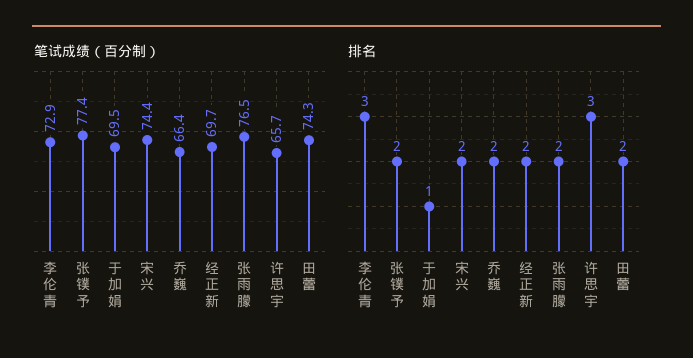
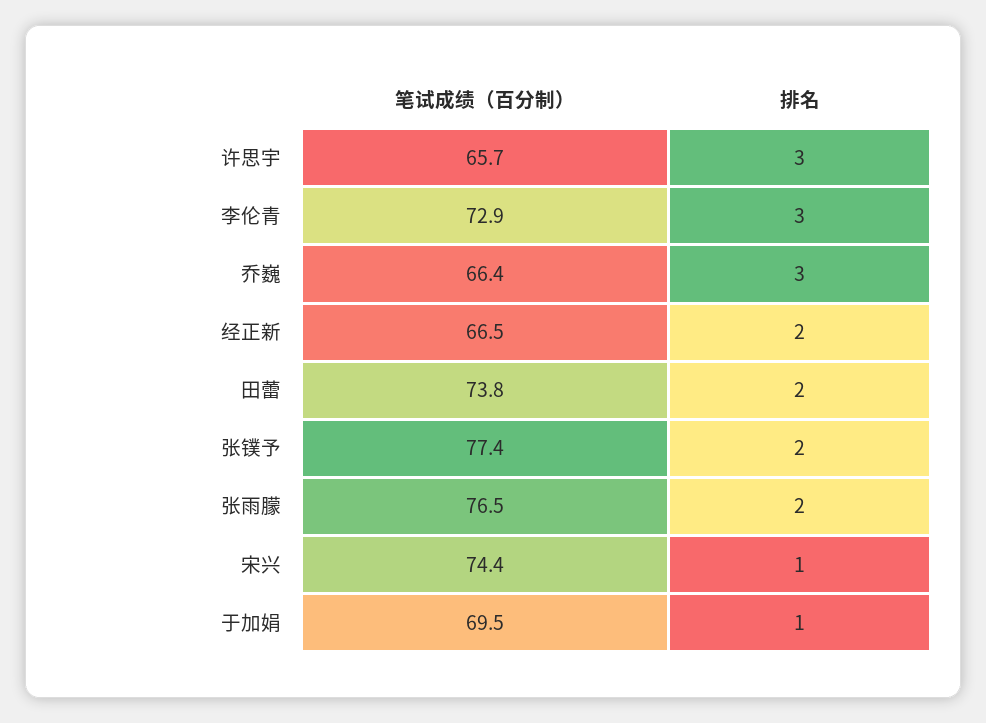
笔试成绩（百分制）, 经正新: 69.7 -> 66.5
笔试成绩（百分制）, 田蕾: 74.3 -> 73.8
排名, 宋兴: 2 -> 1
排名, 乔巍: 2 -> 3

